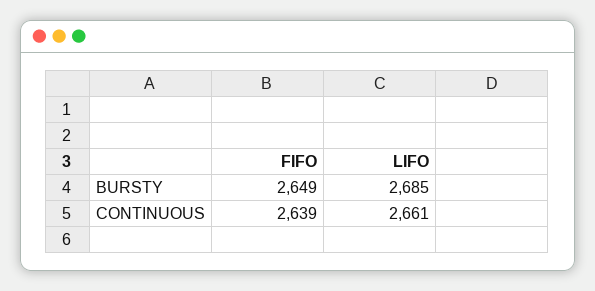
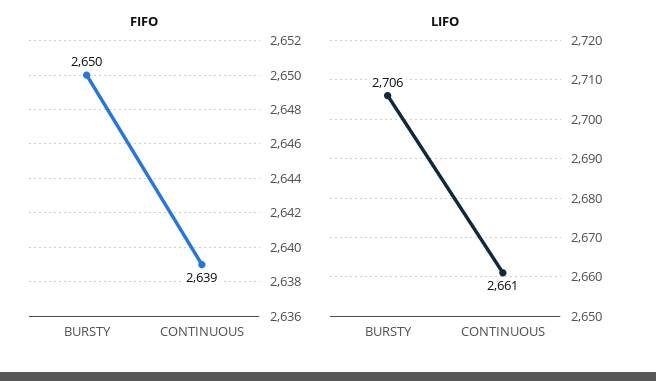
FIFO, BURSTY: 2649 -> 2650
LIFO, BURSTY: 2685 -> 2706

